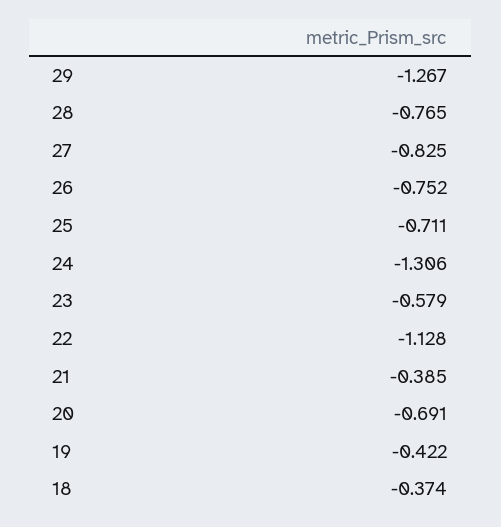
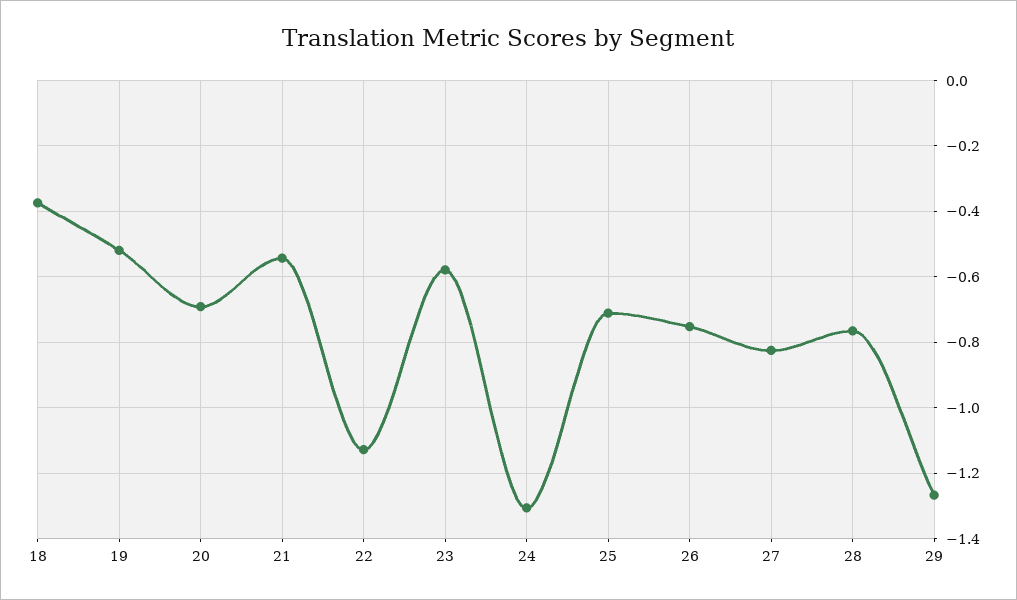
21: -0.385 -> -0.54
19: -0.422 -> -0.52

